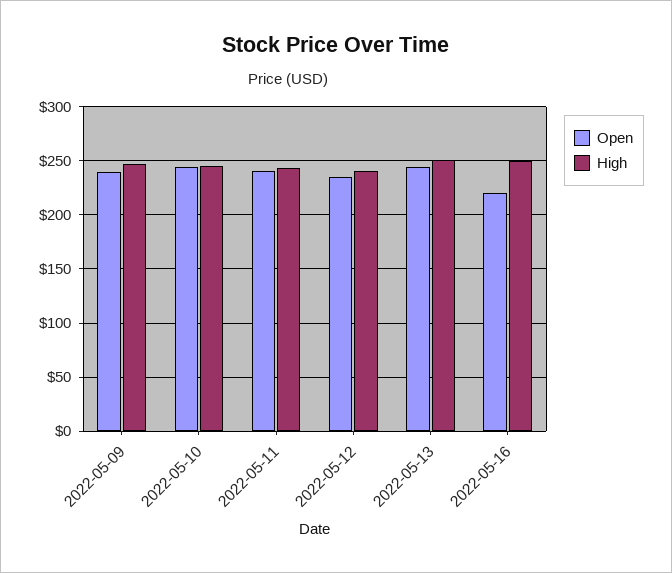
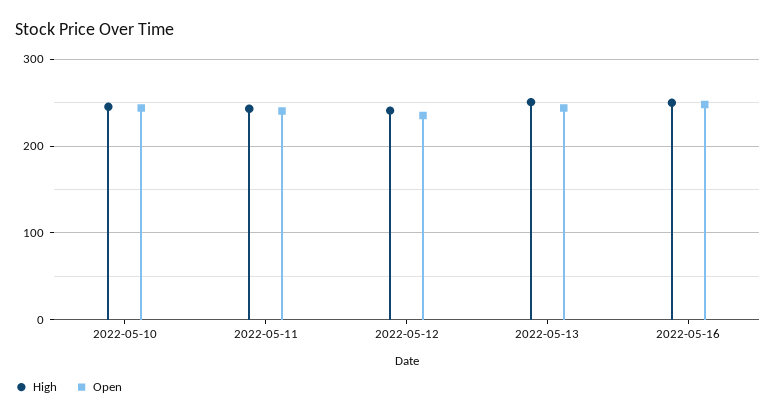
Open, 2022-05-09: 240 -> none
High, 2022-05-09: 250 -> none
Open, 2022-05-16: 220 -> 250

